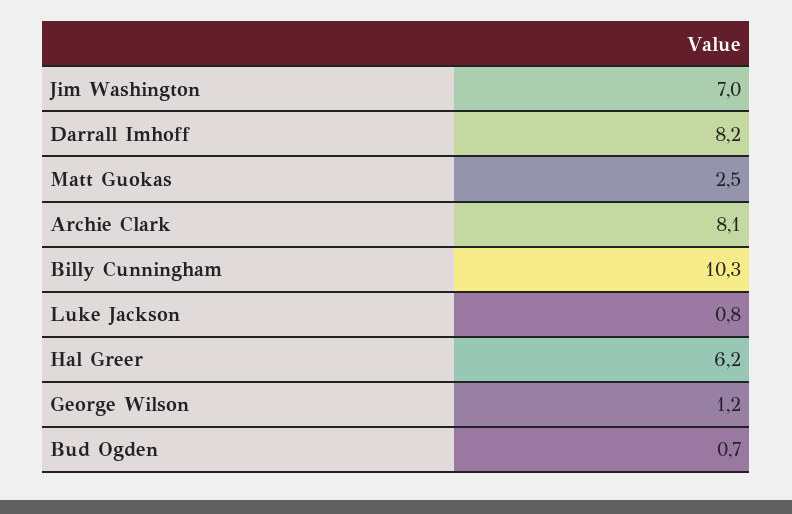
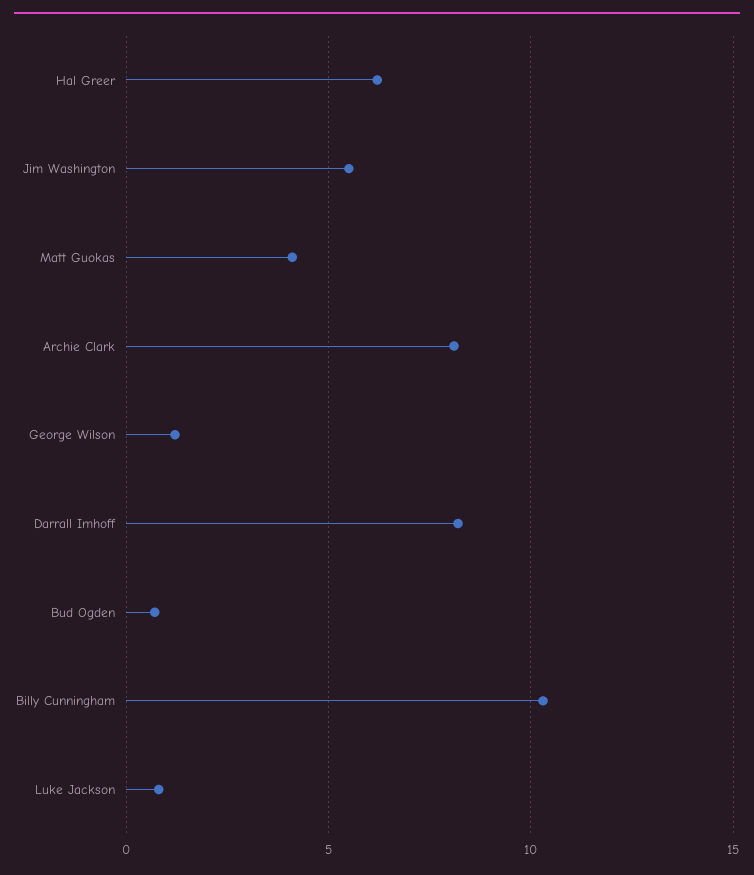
Jim Washington: 7 -> 5.5
Matt Guokas: 2.5 -> 4

